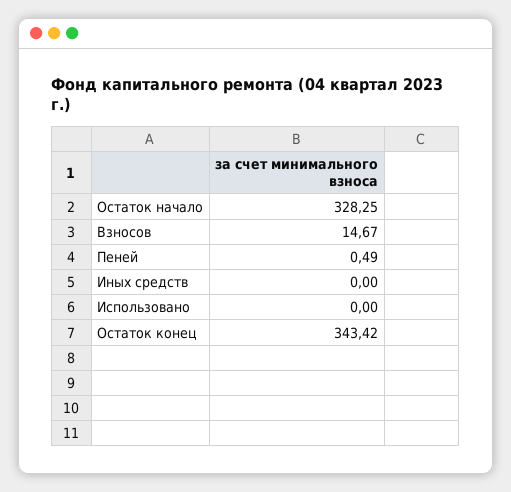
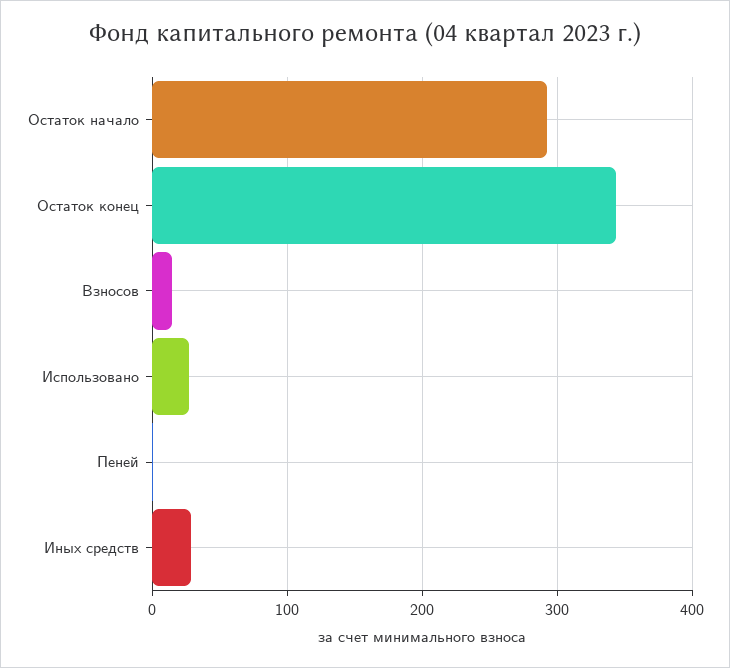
Остаток начало: 328.25 -> 290
Иных средств: 0 -> 30
Использовано: 0 -> 30

